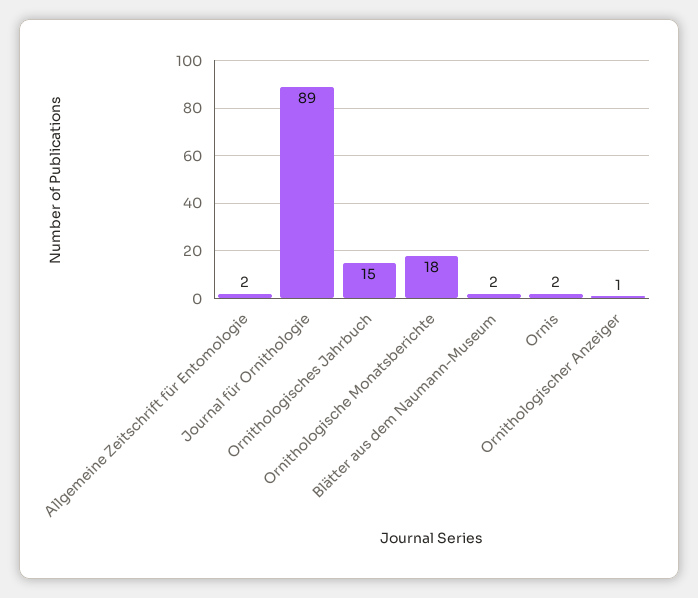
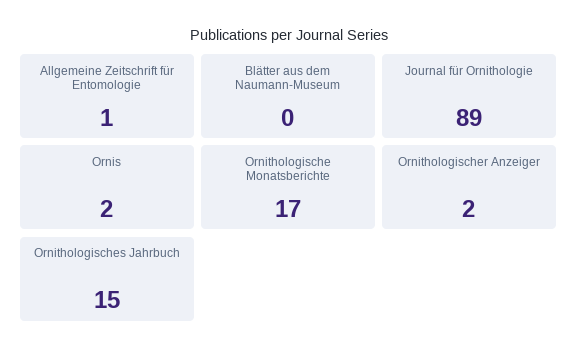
Allgemeine Zeitschrift für Entomologie: 2 -> 1
Ornithologische Monatsberichte: 18 -> 17
Blätter aus dem Naumann-Museum: 2 -> 0
Ornithologischer Anzeiger: 1 -> 2

